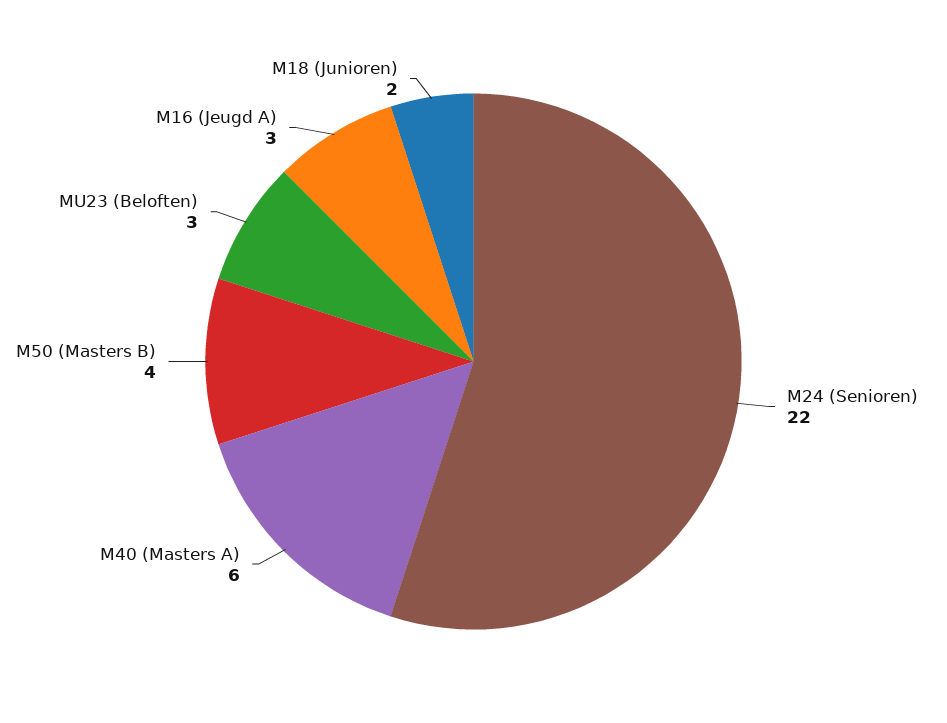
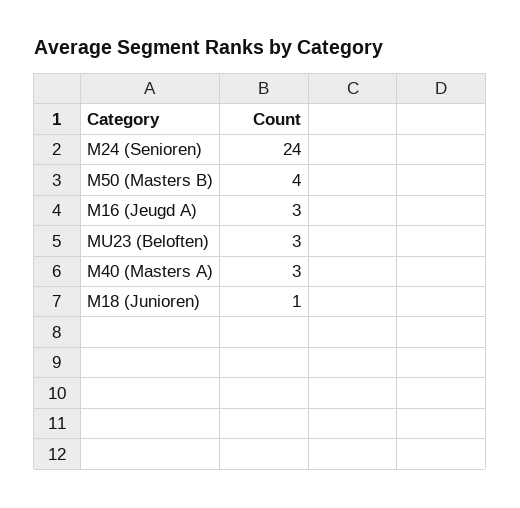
M24 (Senioren): 22 -> 24
M40 (Masters A): 6 -> 3
M18 (Junioren): 2 -> 1

